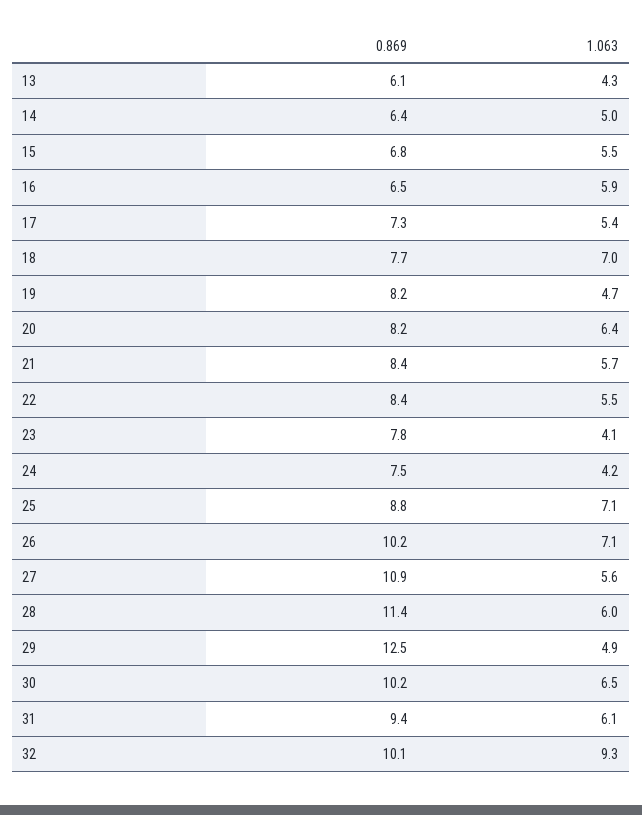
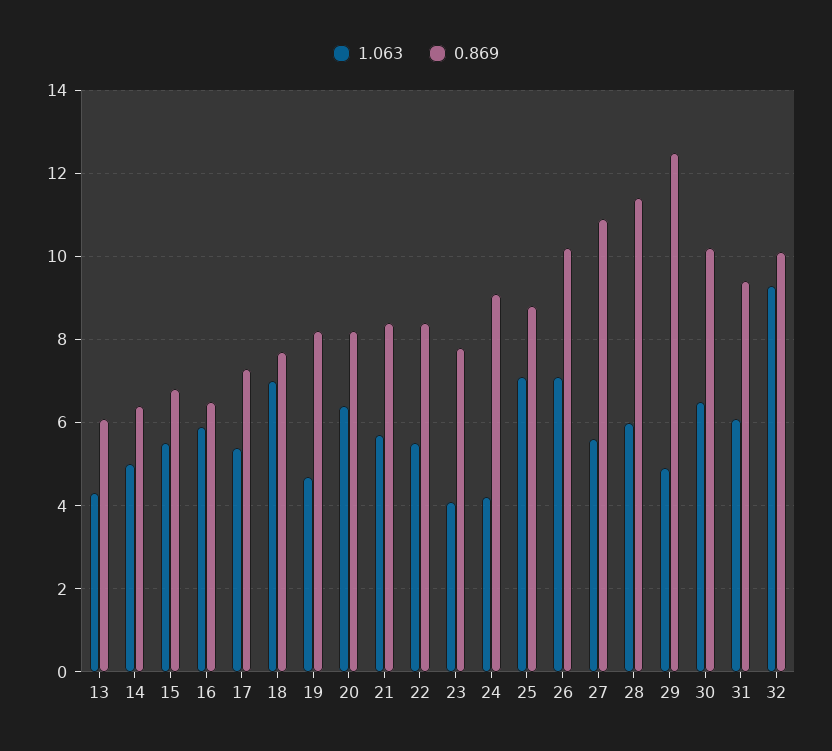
0.869, 24: 7.5 -> 9

